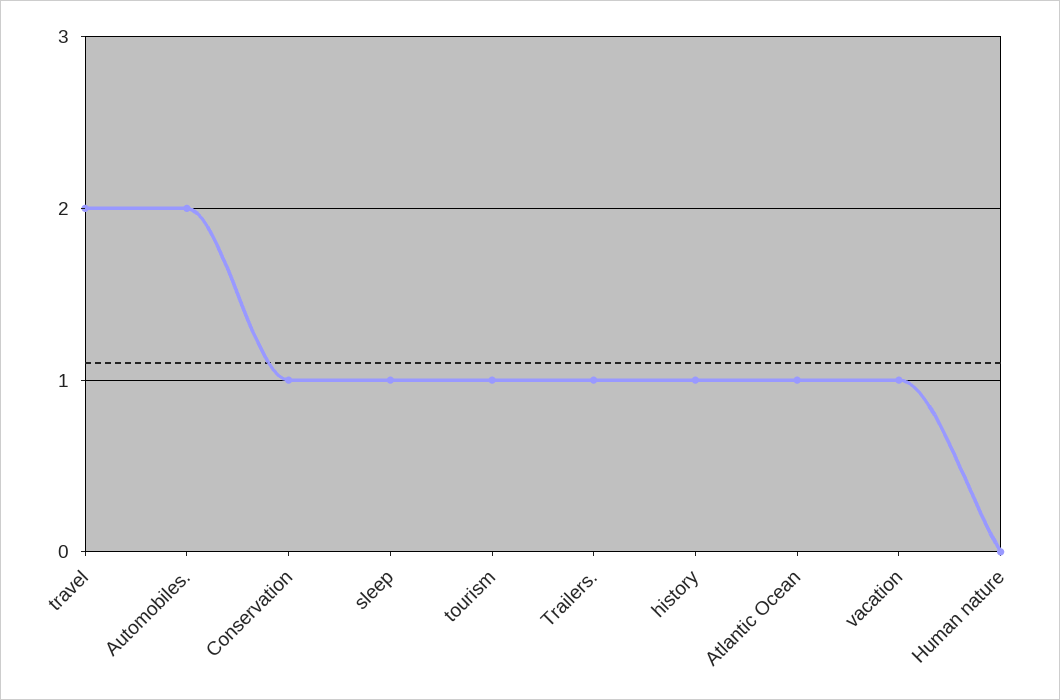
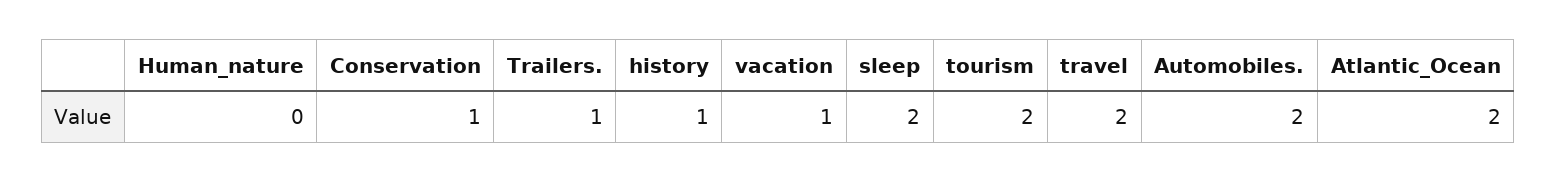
sleep: 1 -> 2
tourism: 1 -> 2
Atlantic Ocean: 1 -> 2

